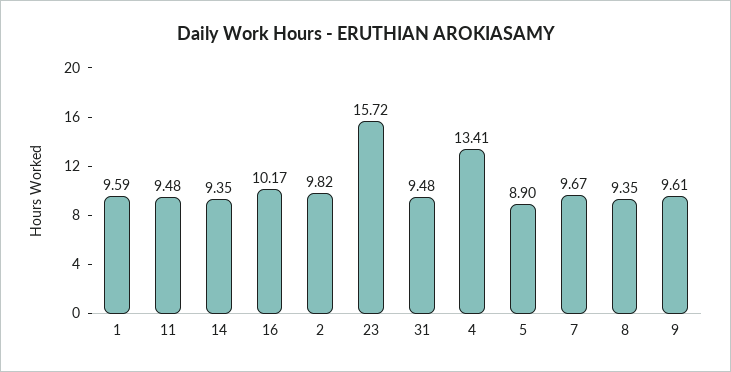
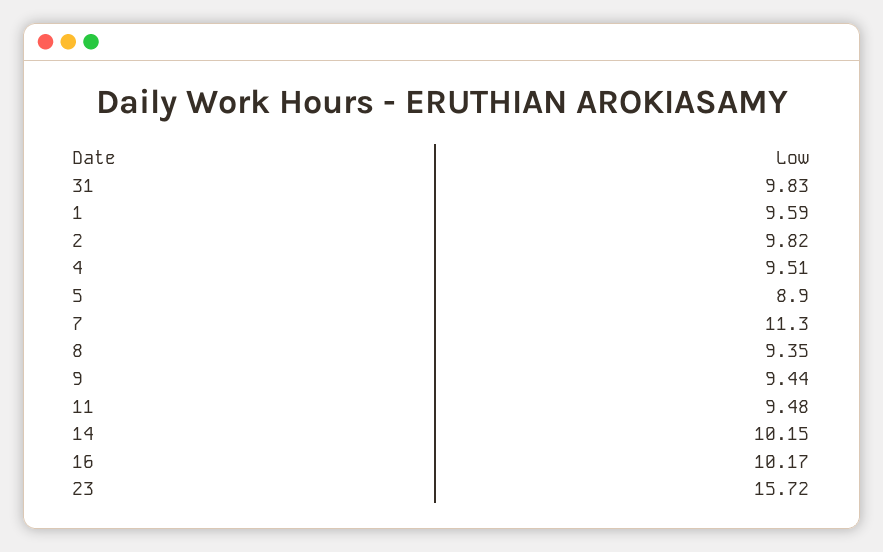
14: 9.35 -> 10.15
31: 9.48 -> 9.83
4: 13.41 -> 9.51
7: 9.67 -> 11.3
9: 9.61 -> 9.44

